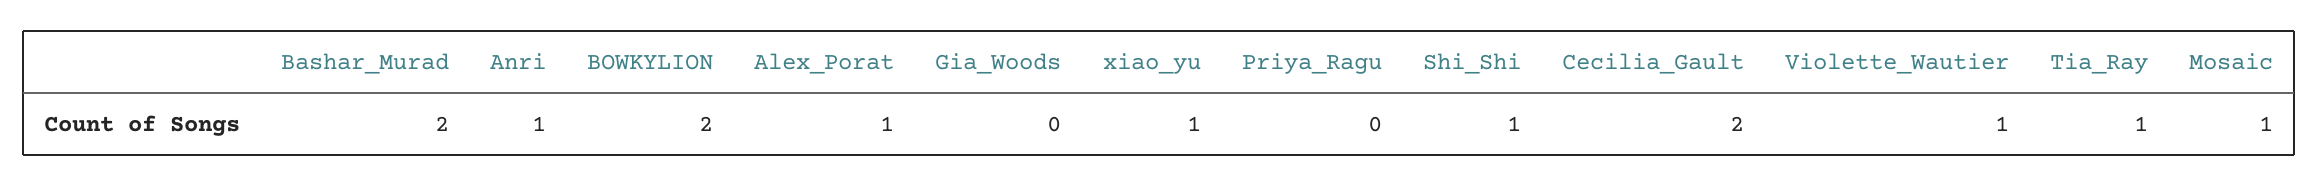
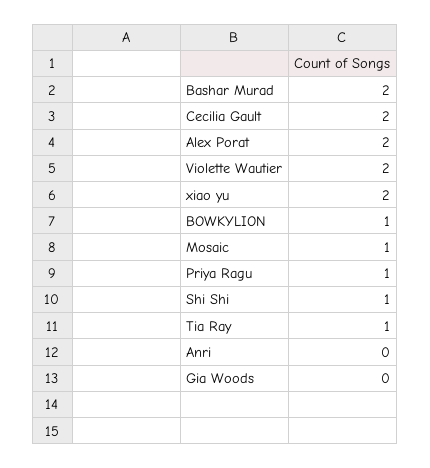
Anri: 1 -> 0
BOWKYLION: 2 -> 1
Alex_Porat: 1 -> 2
xiao_yu: 1 -> 2
Priya_Ragu: 0 -> 1
Violette_Wautier: 1 -> 2

